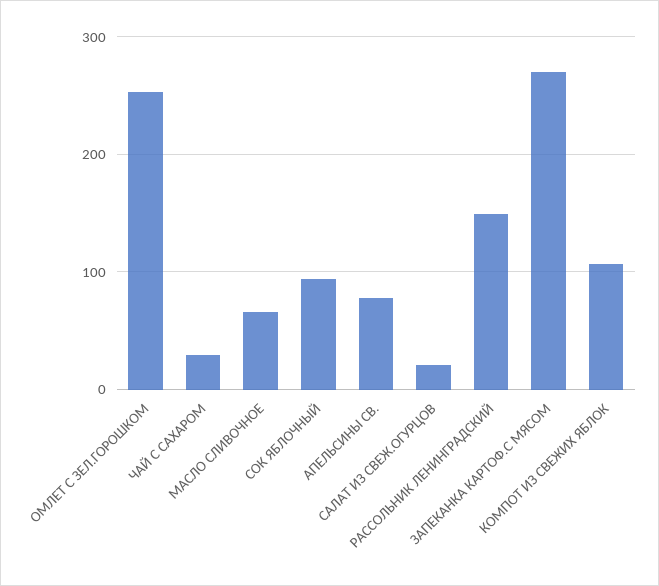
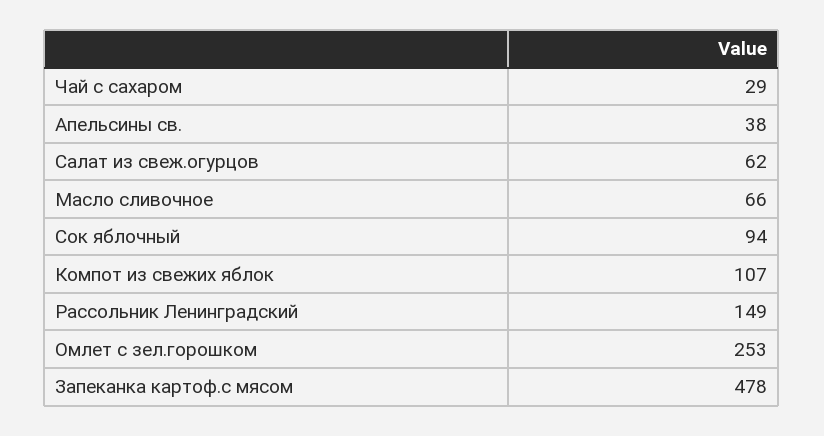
АПЕЛЬСИНЫ СВ.: 80 -> 38
САЛАТ ИЗ СВЕЖ.ОГУРЦОВ: 20 -> 62
ЗАПЕКАНКА КАРТОФ.С МЯСОМ: 270 -> 478

